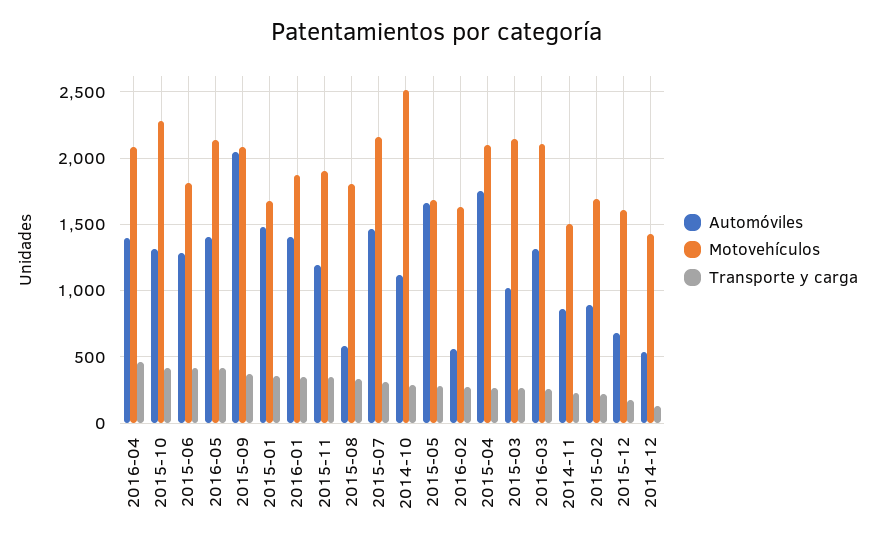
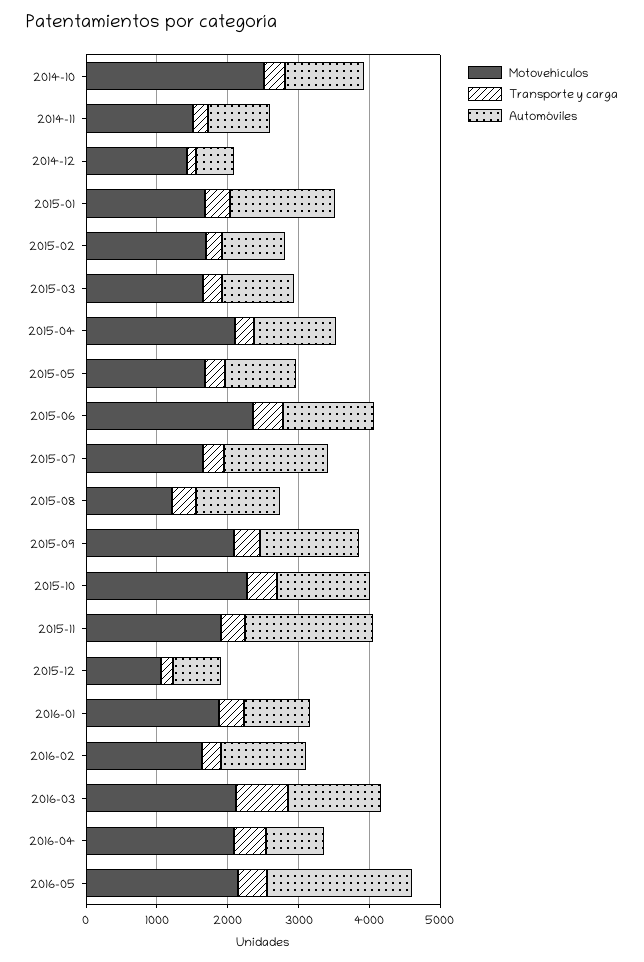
Automóviles, 2016-04: 1400 -> 800
Motovehículos, 2015-06: 1800 -> 2400
Automóviles, 2016-05: 1400 -> 2000
Automóviles, 2015-09: 2050 -> 1400
Automóviles, 2016-01: 1400 -> 1000
Automóviles, 2015-11: 1200 -> 1800
Automóviles, 2015-08: 600 -> 1200
Motovehículos, 2015-08: 1800 -> 1200
Motovehículos, 2015-07: 2150 -> 1600
Automóviles, 2015-05: 1650 -> 1000
Automóviles, 2016-02: 550 -> 1200
Automóviles, 2015-04: 1750 -> 1200
Motovehículos, 2015-03: 2150 -> 1600
Transporte y carga, 2016-03: 250 -> 800
Motovehículos, 2015-12: 1600 -> 1000

